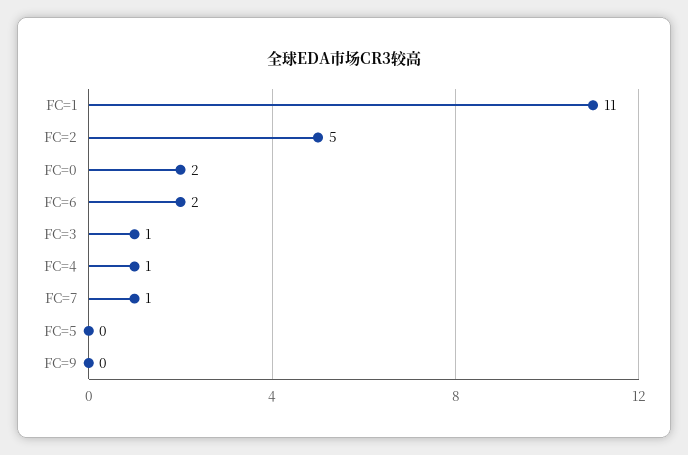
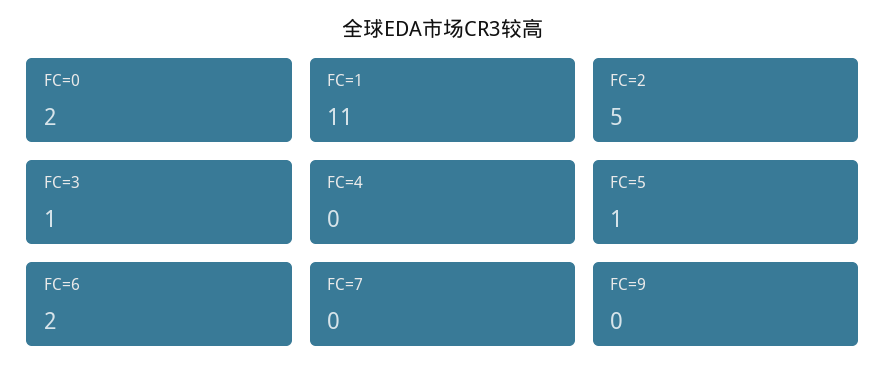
FC=4: 1 -> 0
FC=7: 1 -> 0
FC=5: 0 -> 1

